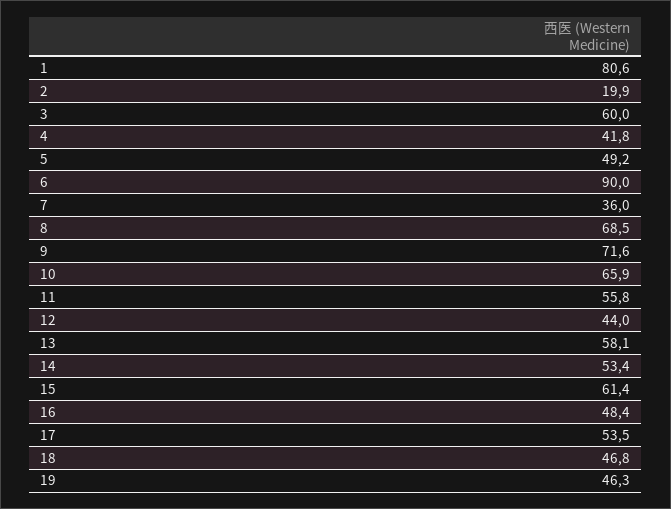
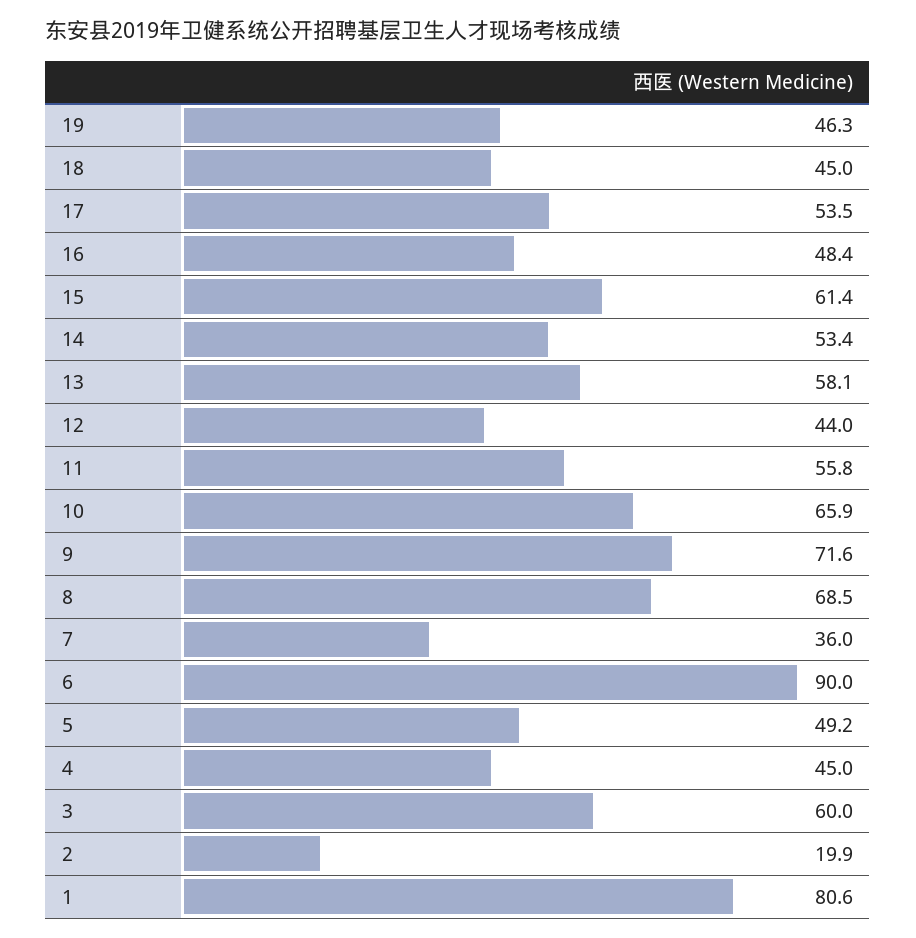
4: 41.8 -> 45
18: 46.8 -> 45

